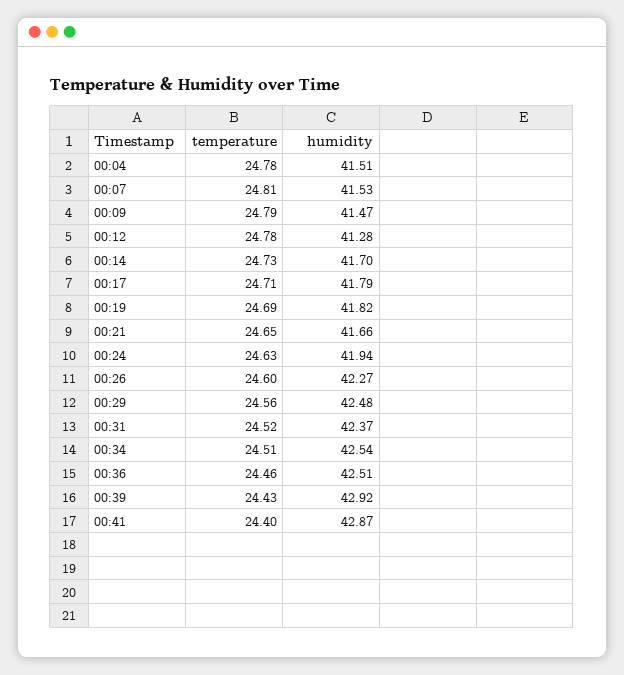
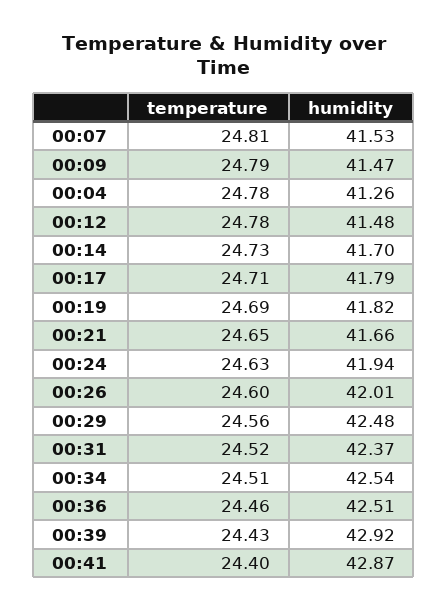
humidity, 00:04: 41.51 -> 41.26
humidity, 00:12: 41.28 -> 41.48
humidity, 00:26: 42.27 -> 42.01

